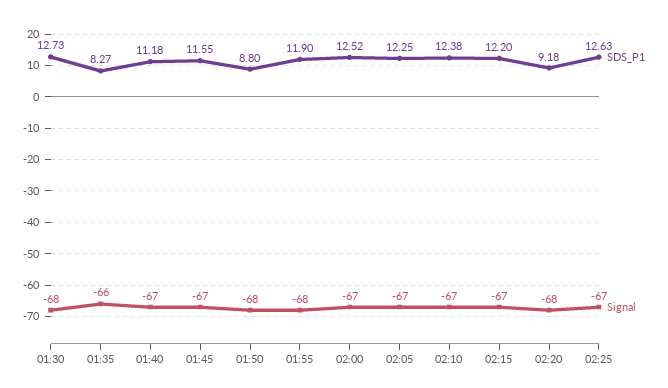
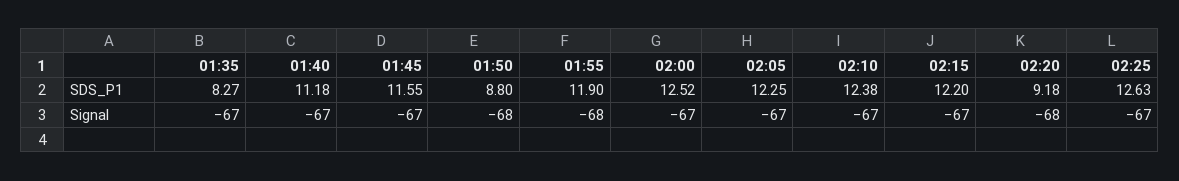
SDS_P1, 01:30: 12.73 -> none
Signal, 01:30: -68 -> none
Signal, 01:35: -66 -> -67

